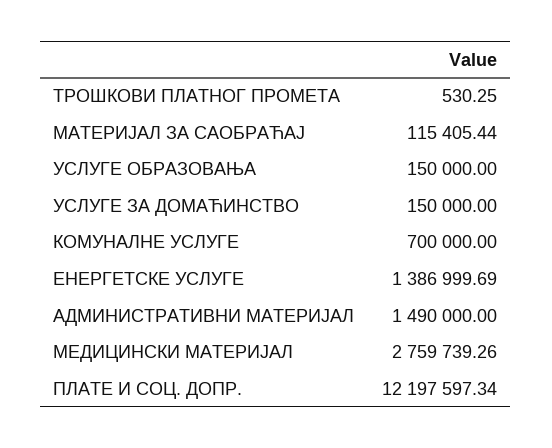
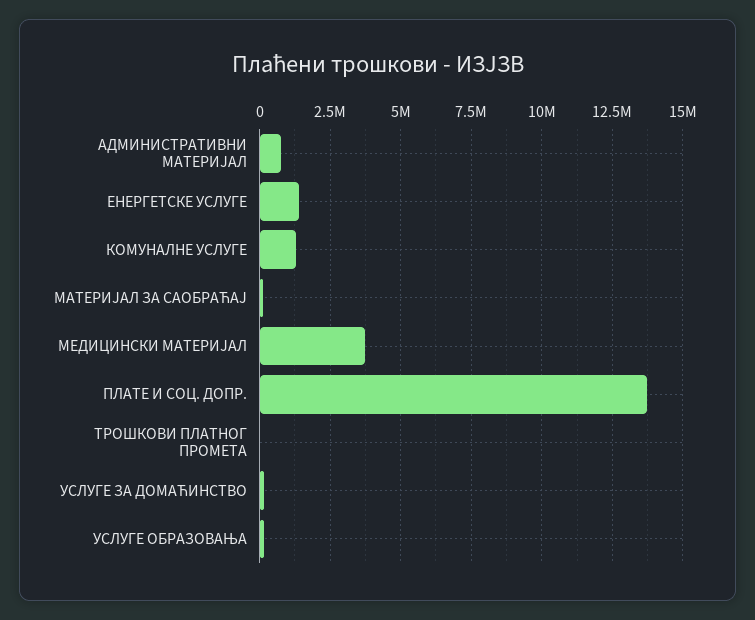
КОМУНАЛНЕ УСЛУГЕ: 700000 -> 1250000
АДМИНИСТРАТИВНИ МАТЕРИЈАЛ: 1490000 -> 750000
МЕДИЦИНСКИ МАТЕРИЈАЛ: 2759739.26 -> 3750000
ПЛАТЕ И СОЦ. ДОПР.: 12197597.34 -> 13750000

